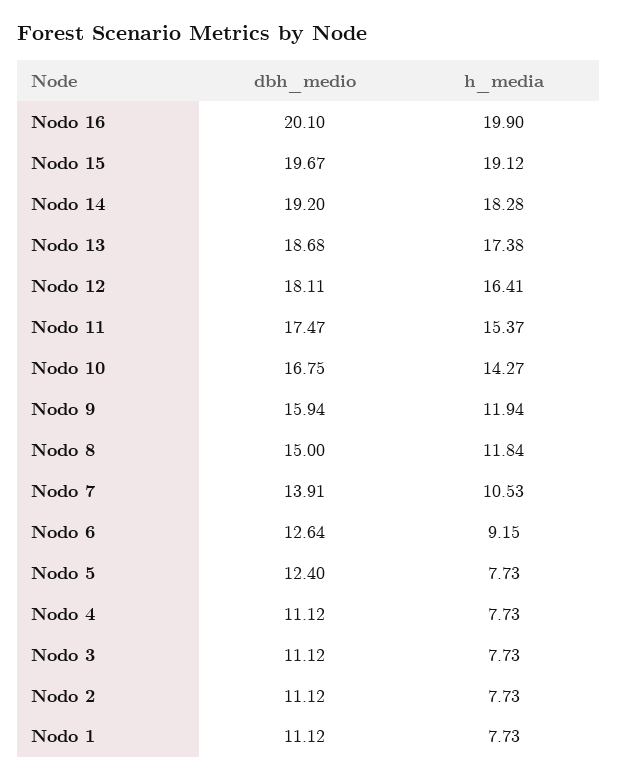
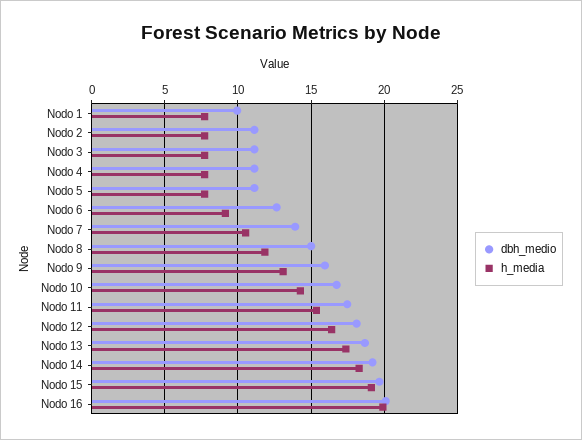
h_media, Nodo 9: 11.94 -> 13
dbh_medio, Nodo 5: 12.4 -> 11
dbh_medio, Nodo 1: 11.12 -> 10

